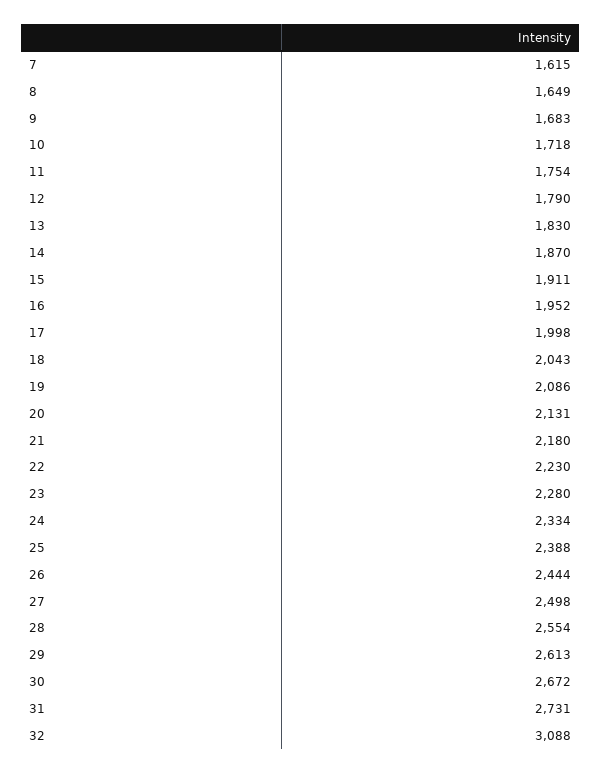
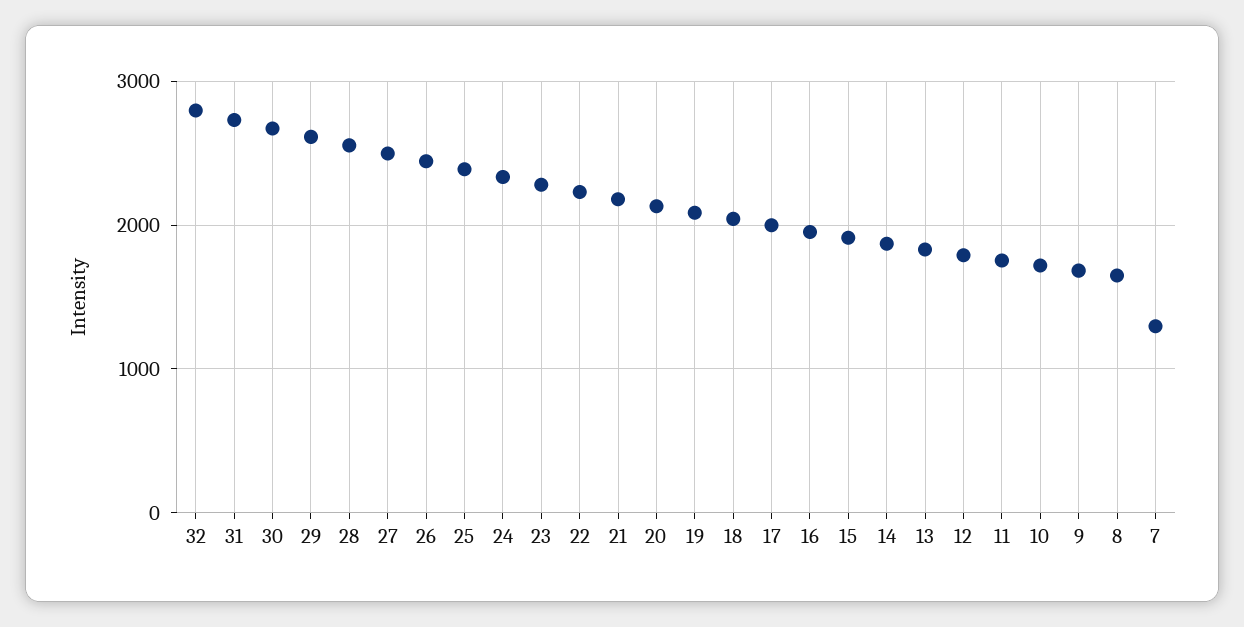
7: 1615 -> 1300
32: 3088 -> 2800

